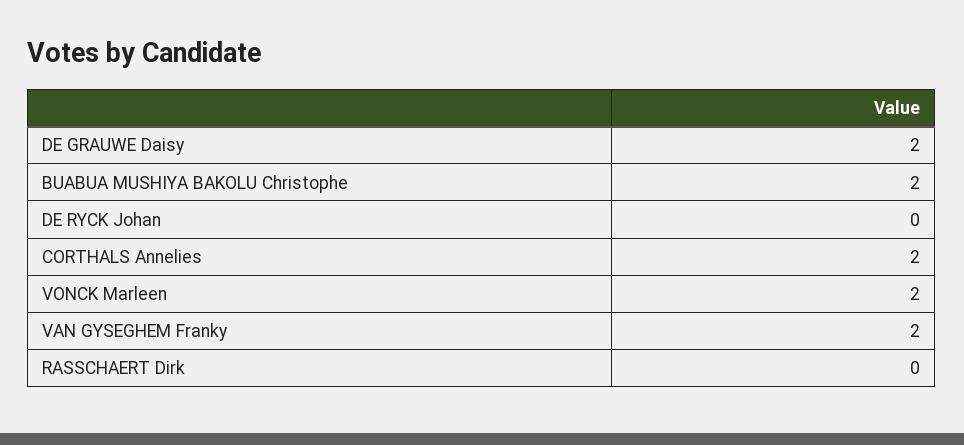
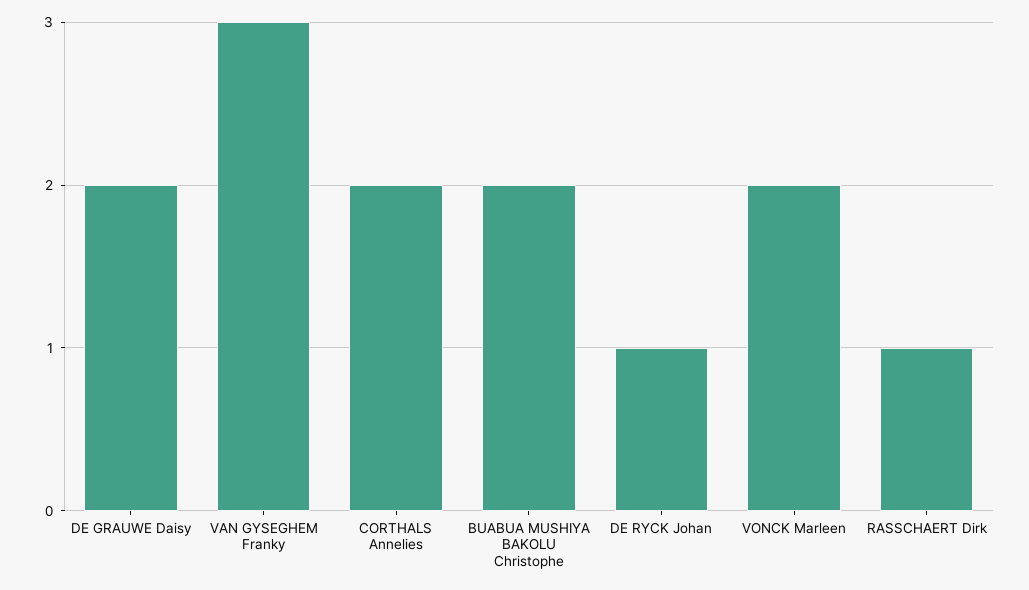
DE RYCK Johan: 0 -> 1
VAN GYSEGHEM Franky: 2 -> 3
RASSCHAERT Dirk: 0 -> 1

